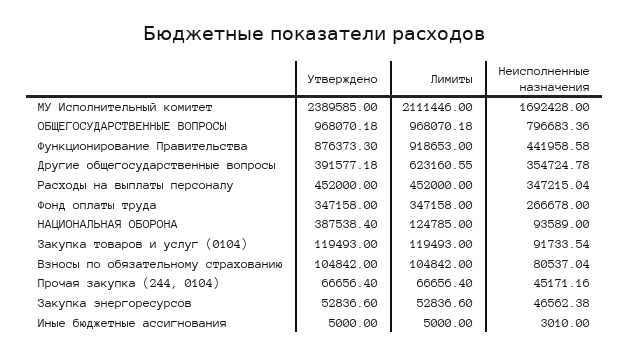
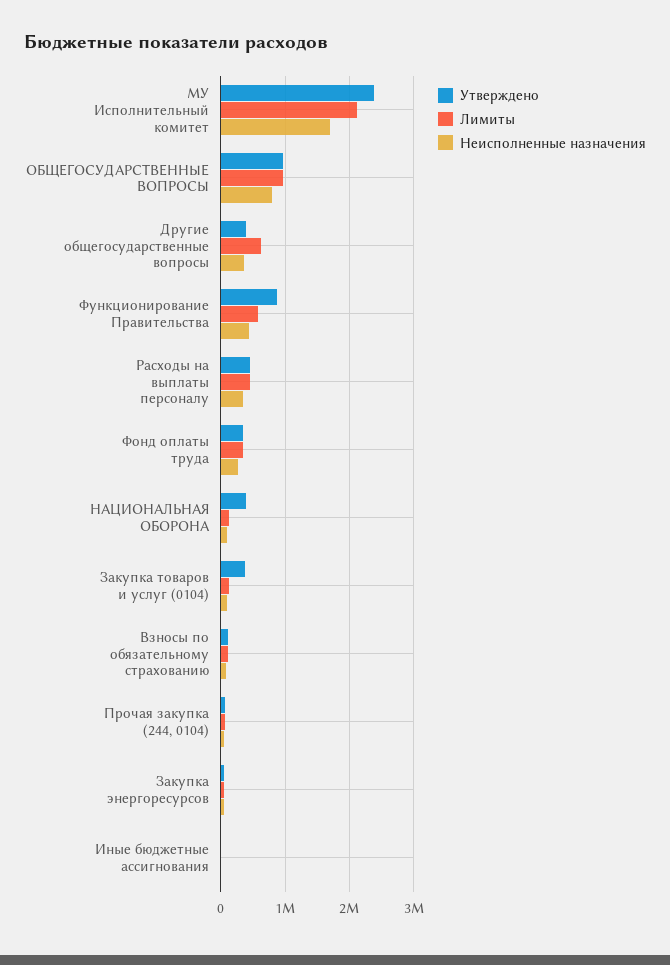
Лимиты, Функционирование Правительства: 918653 -> 600000
Утверждено, Закупка товаров и услуг (0104): 119493 -> 400000

